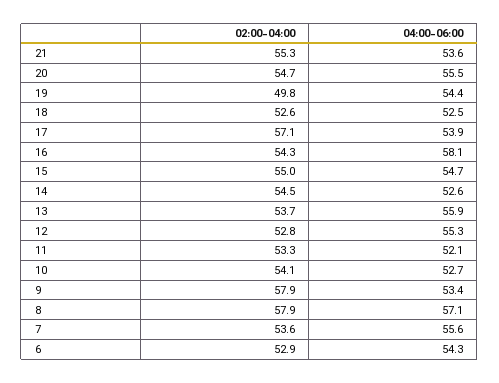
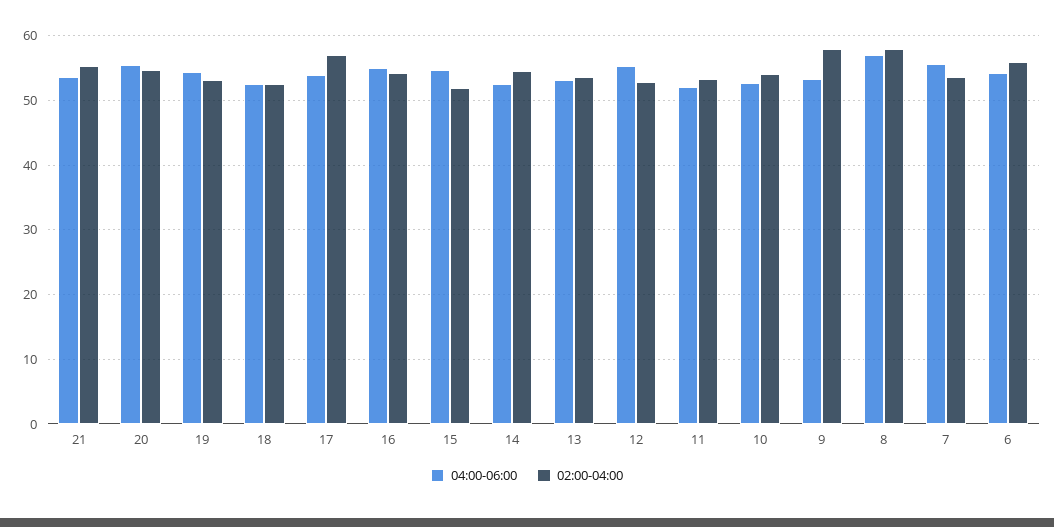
02:00-04:00, 19: 49.8 -> 53
04:00-06:00, 16: 58.1 -> 55
02:00-04:00, 15: 55 -> 52
04:00-06:00, 13: 55.9 -> 53
02:00-04:00, 6: 52.9 -> 56

